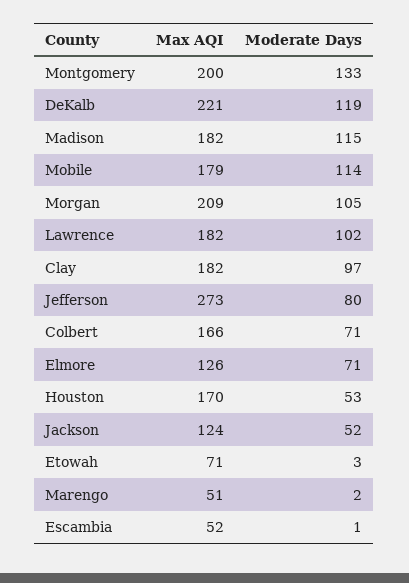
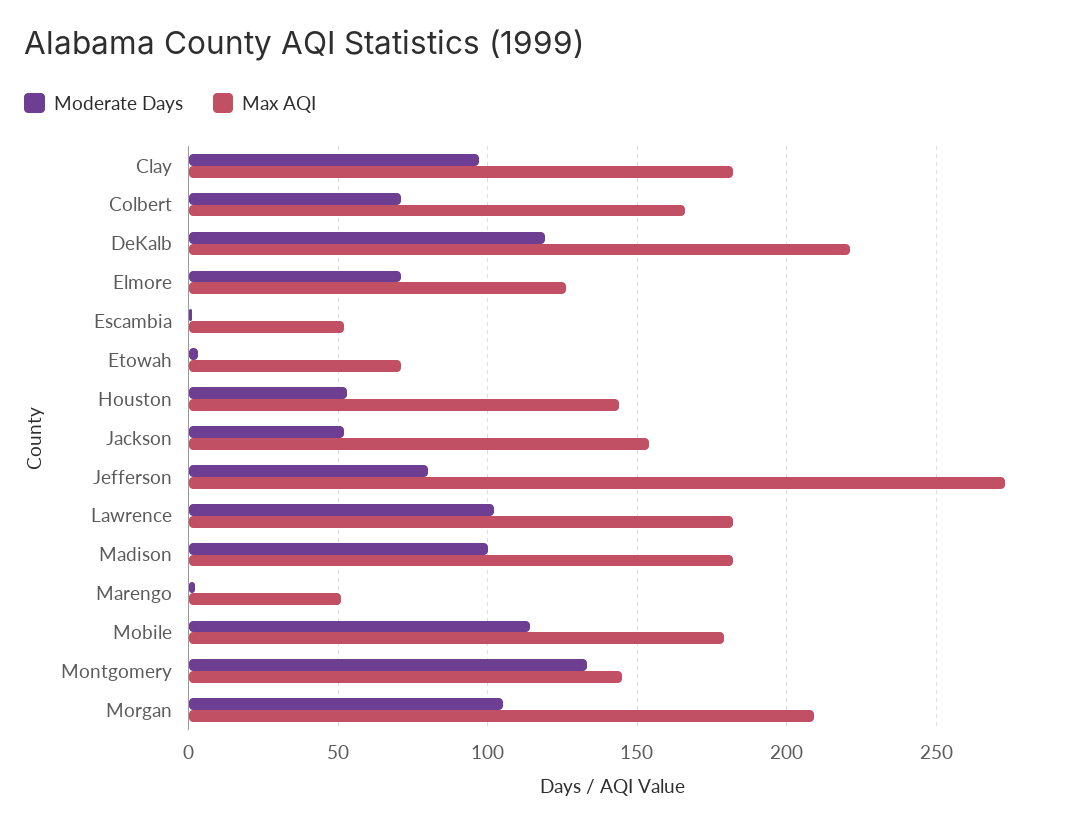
Max AQI, Montgomery: 200 -> 145
Moderate Days, Madison: 115 -> 100
Max AQI, Houston: 170 -> 145
Max AQI, Jackson: 124 -> 155

